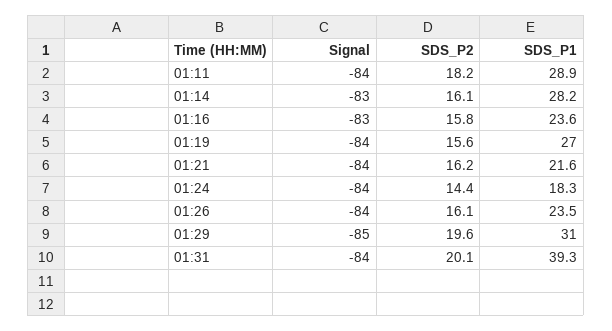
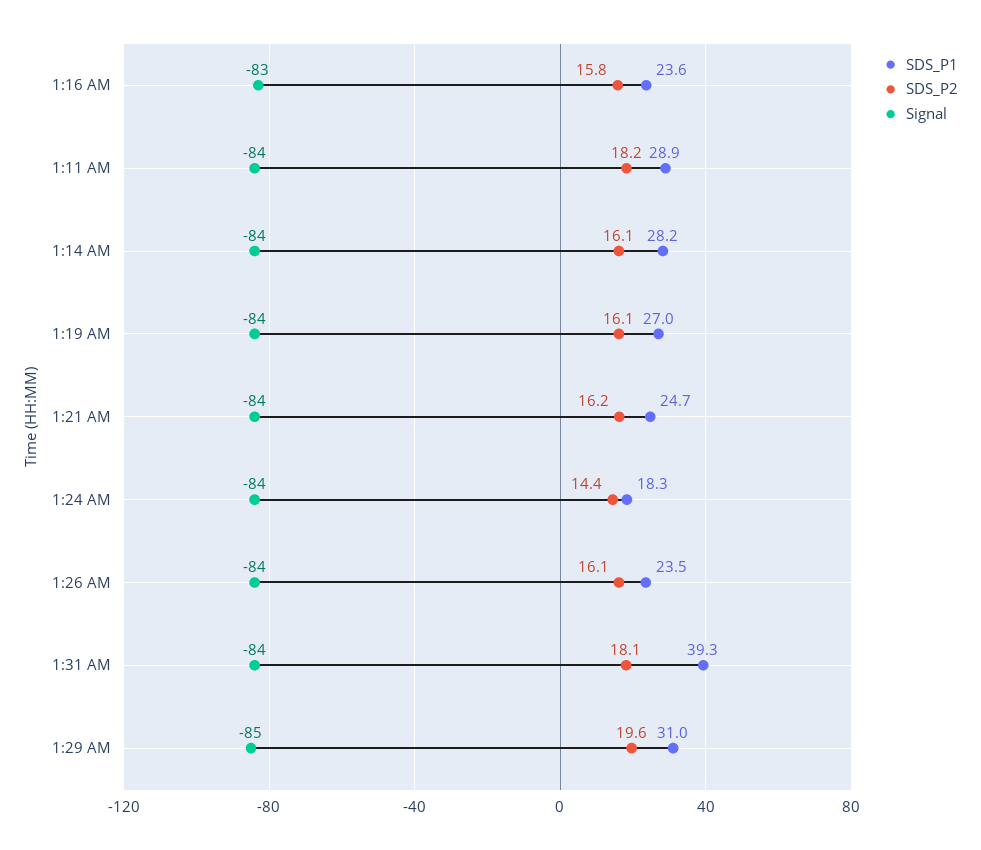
Signal, 01:14: -83 -> -84
SDS_P2, 01:19: 15.6 -> 16.1
SDS_P1, 01:21: 21.6 -> 24.7
SDS_P2, 01:31: 20.1 -> 18.1

